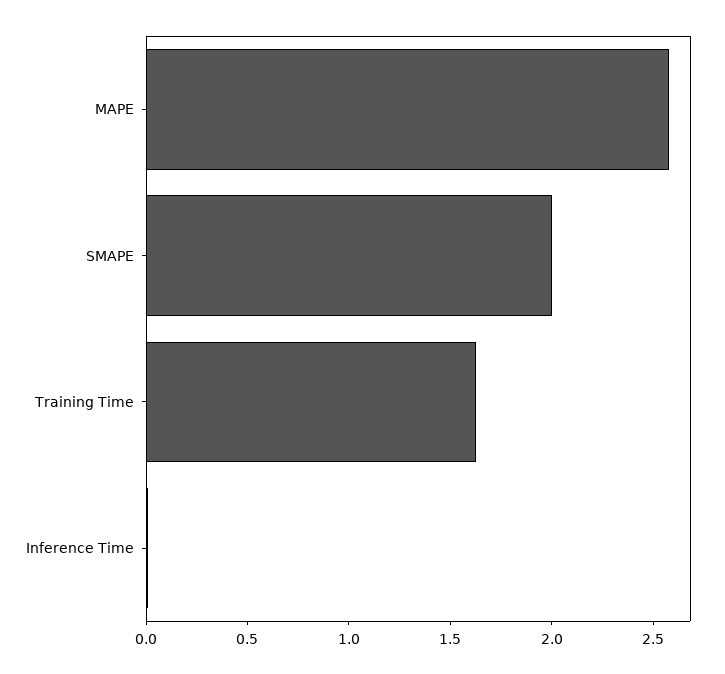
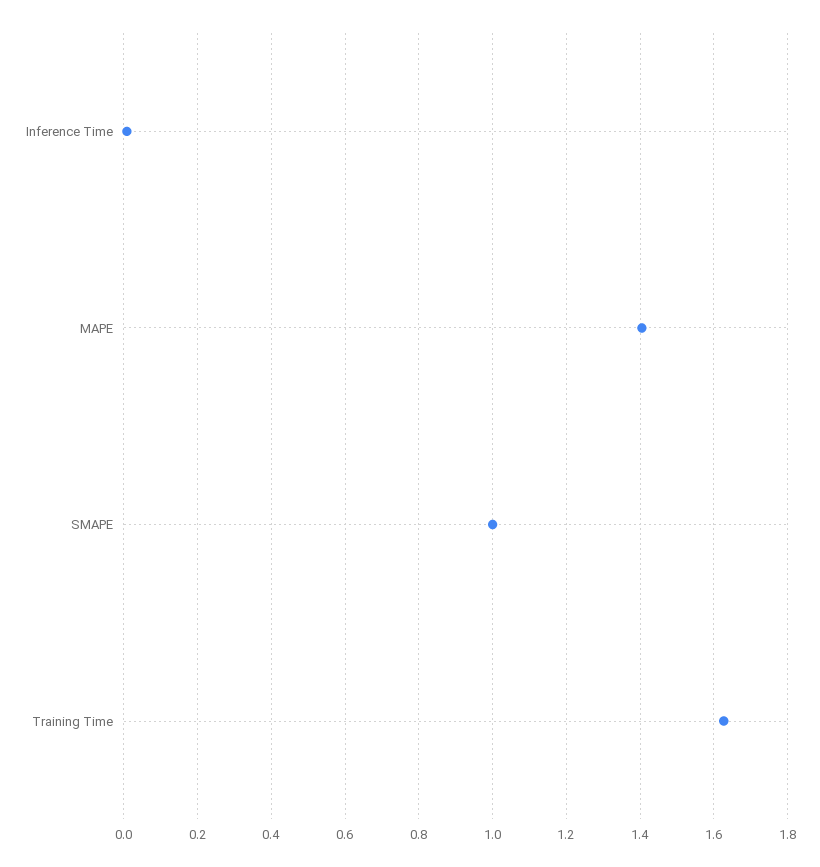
MAPE: 2.6 -> 1.4
SMAPE: 2 -> 1

